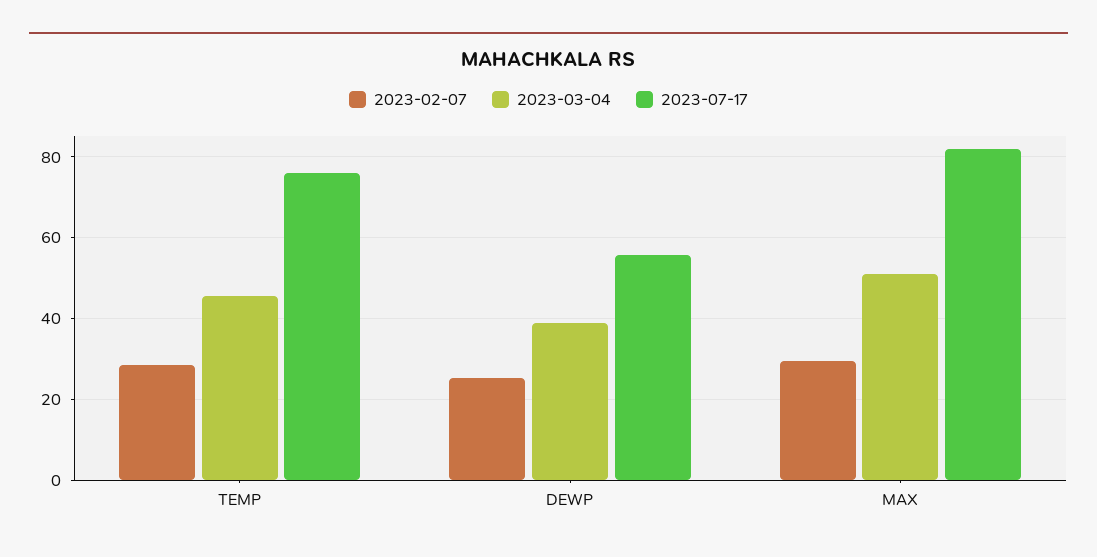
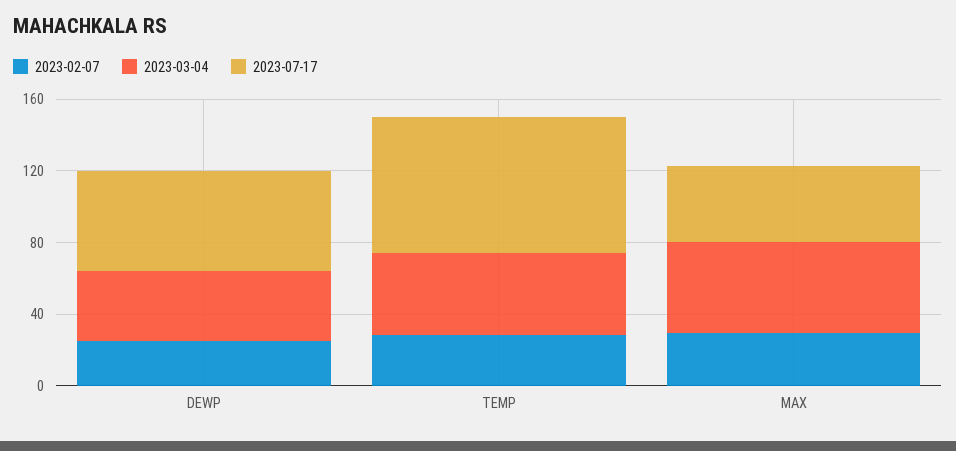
2023-07-17, MAX: 82 -> 40

